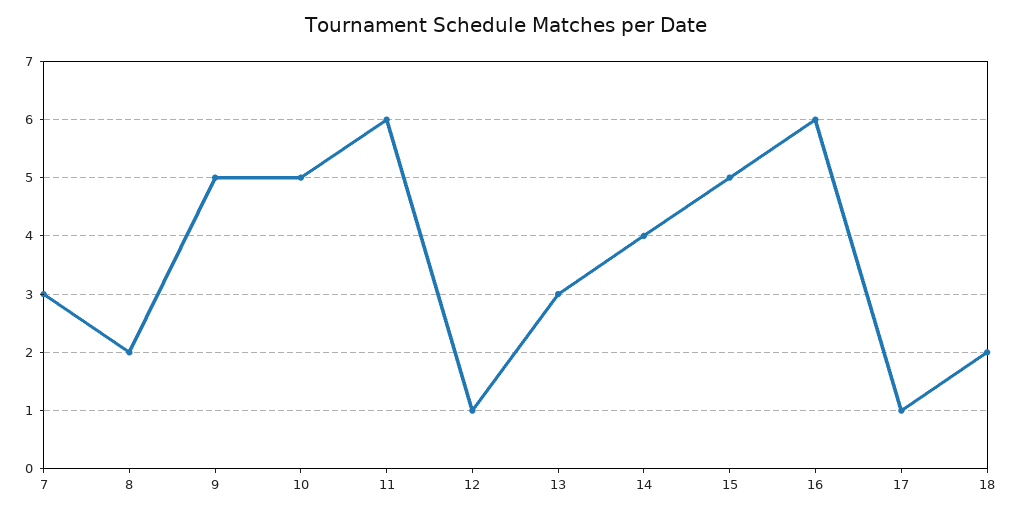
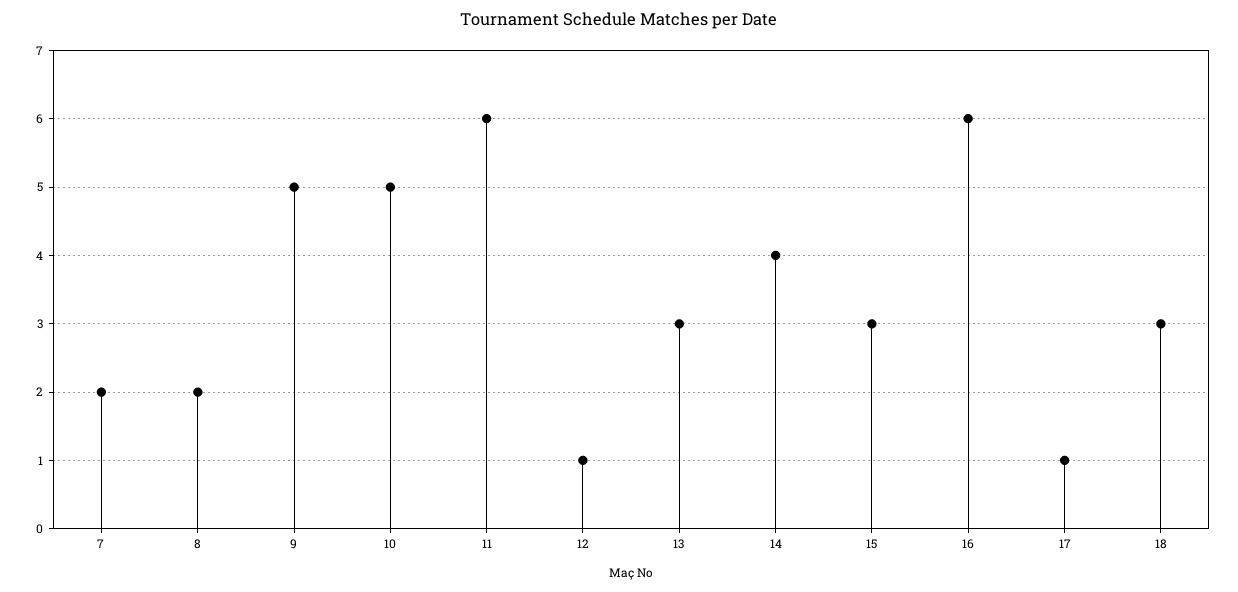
7: 3 -> 2
15: 5 -> 3
18: 2 -> 3

